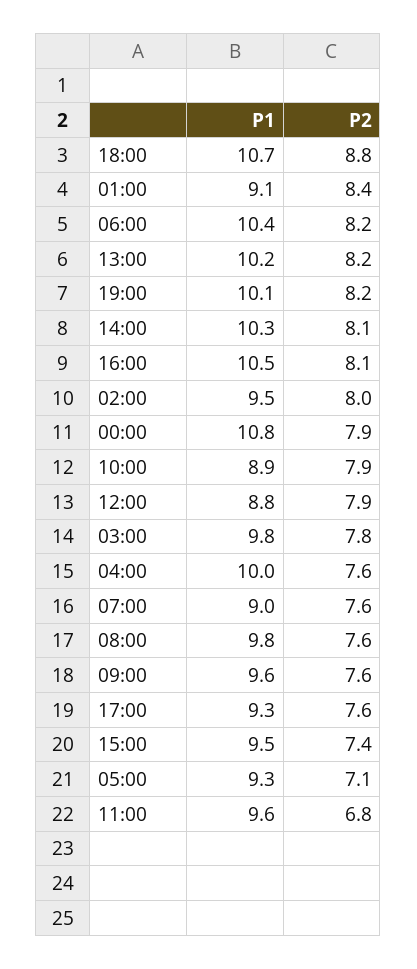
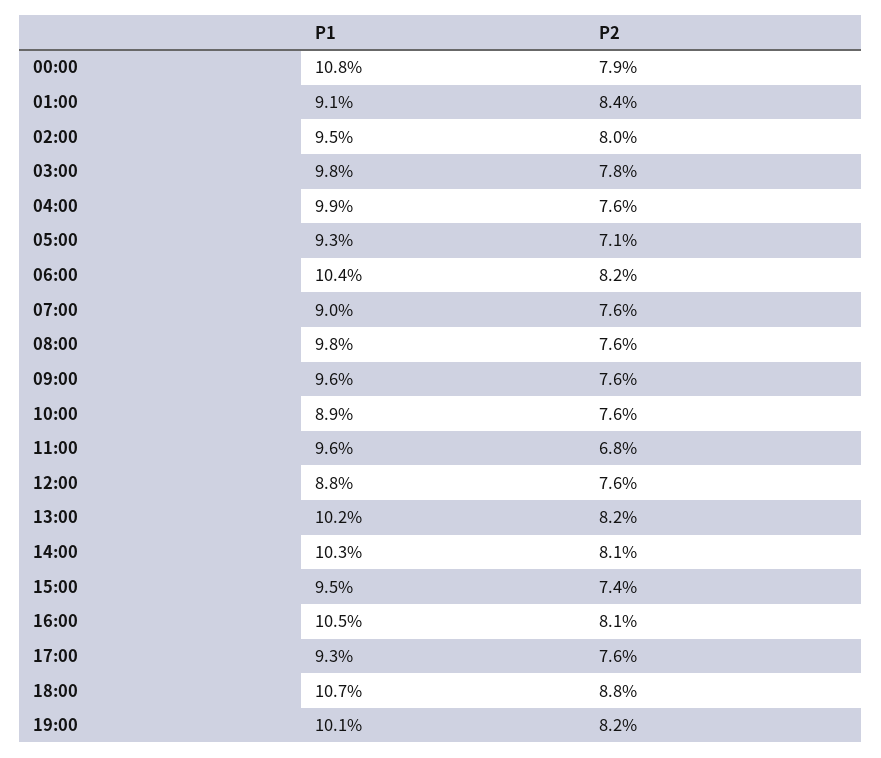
P2, 10:00: 7.9 -> 7.6
P2, 12:00: 7.9 -> 7.6
P1, 04:00: 10 -> 9.9

